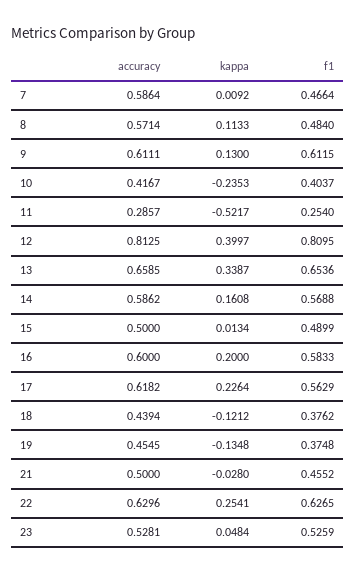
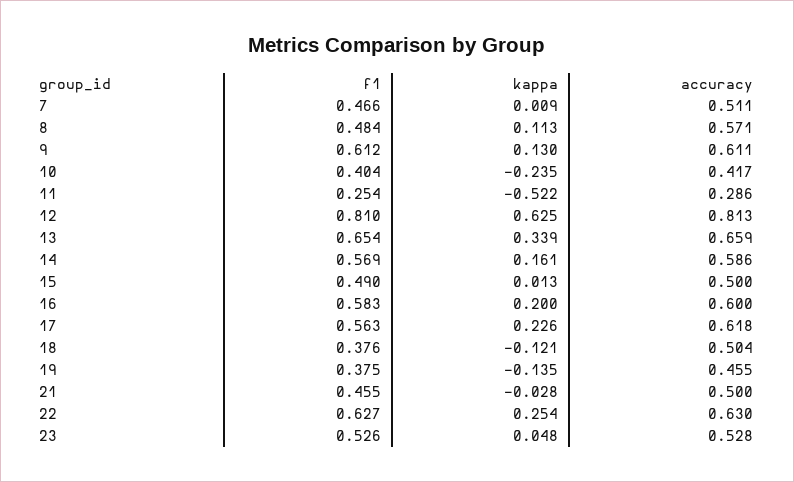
accuracy, 7: 0.5864 -> 0.511
kappa, 12: 0.3997 -> 0.625
accuracy, 18: 0.4394 -> 0.504

